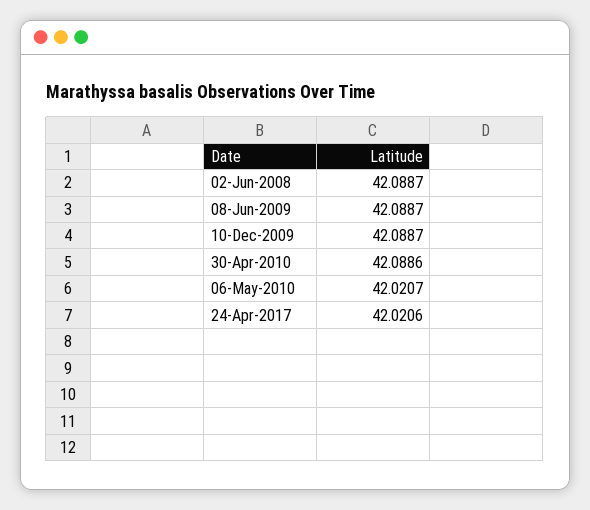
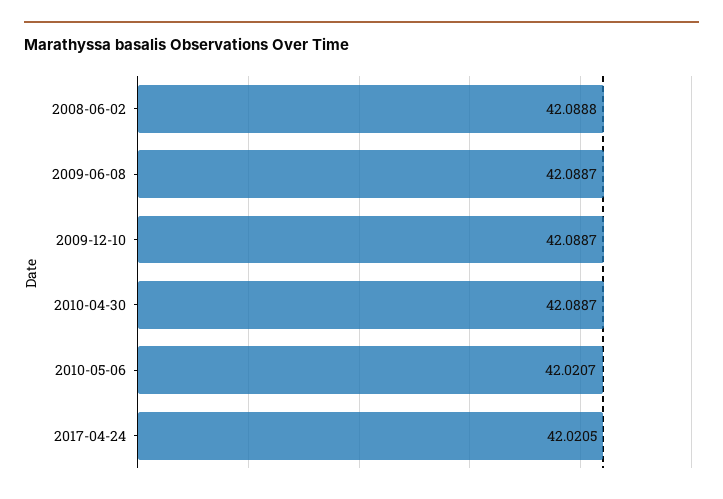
02-Jun-2008: 42.0887 -> 42.0888
30-Apr-2010: 42.0886 -> 42.0887
24-Apr-2017: 42.0206 -> 42.0205

